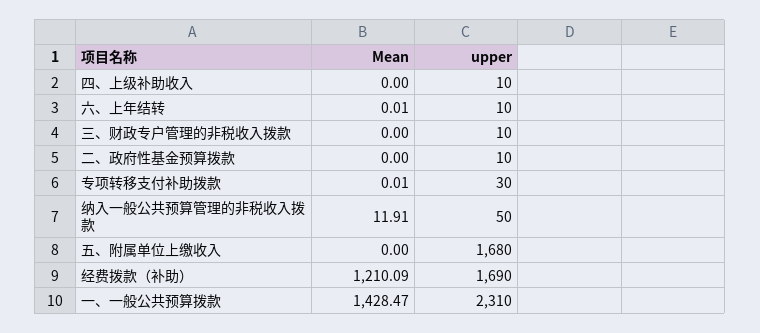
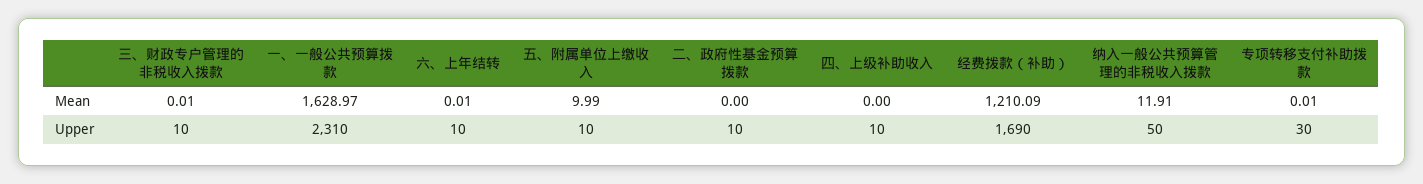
Mean, 三、财政专户管理的非税收入拨款: 0 -> 0.01
Mean, 五、附属单位上缴收入: 0 -> 9.99
upper, 五、附属单位上缴收入: 1680 -> 10
Mean, 一、一般公共预算拨款: 1428.47 -> 1628.97

